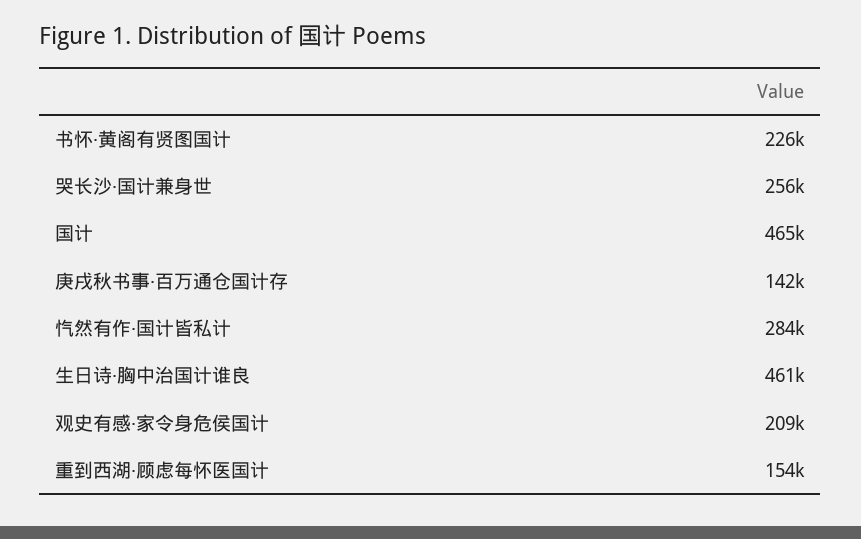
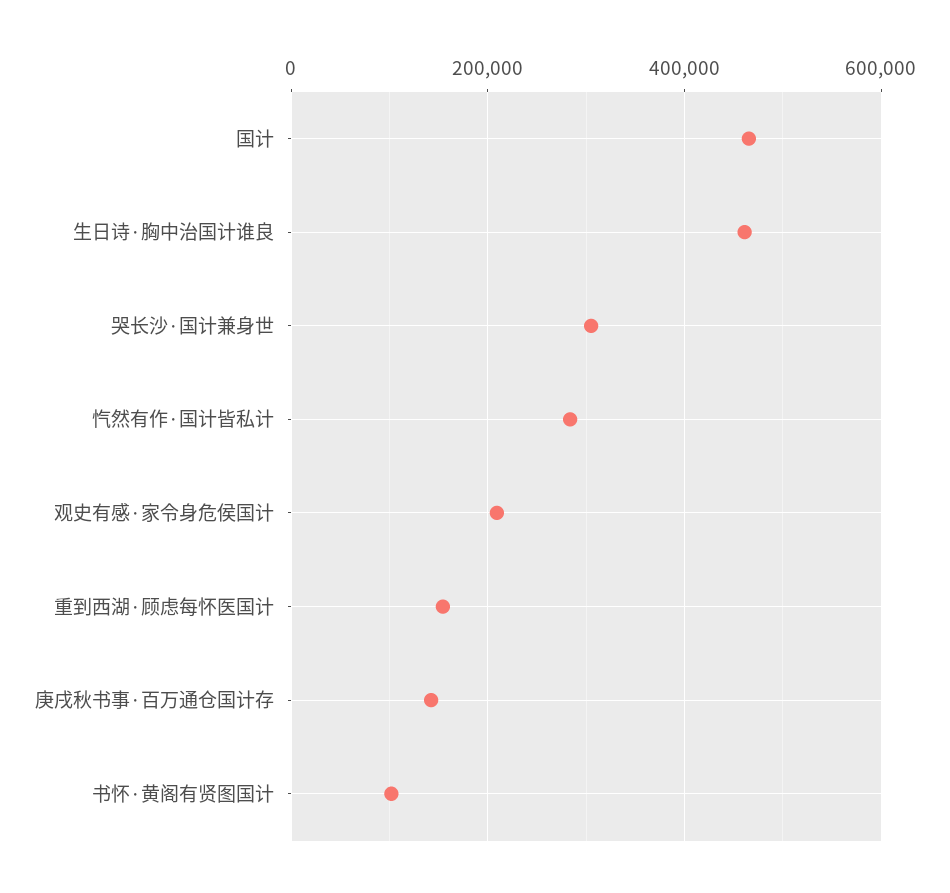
书怀·黄阁有贤图国计: 226000 -> 100000
哭长沙·国计兼身世: 256000 -> 300000

